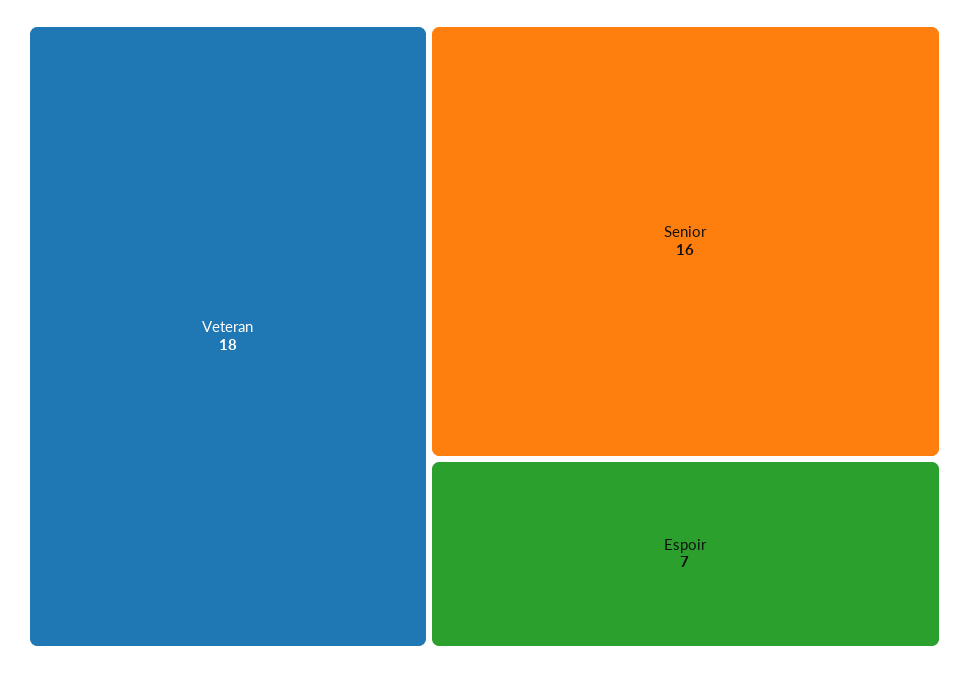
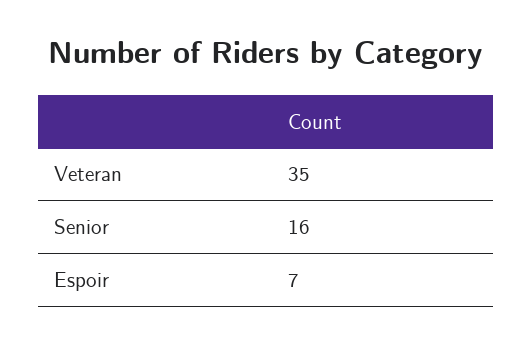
Veteran: 18 -> 35

